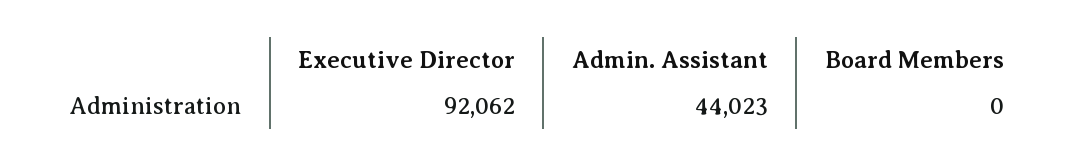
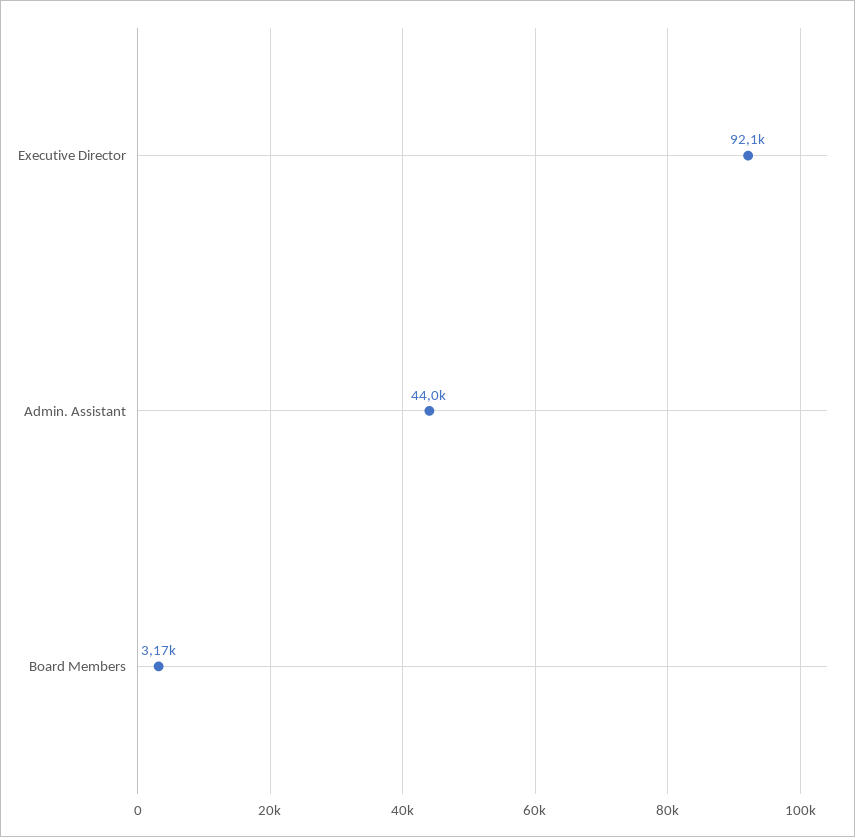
Board Members: 0 -> 3170

